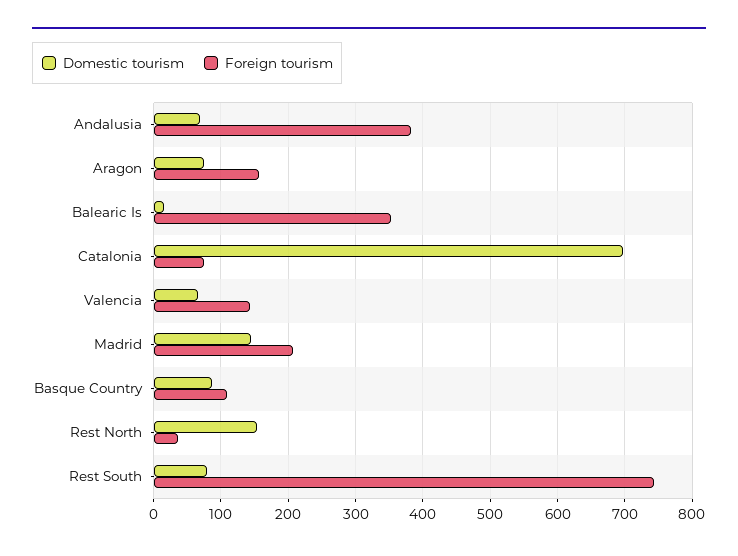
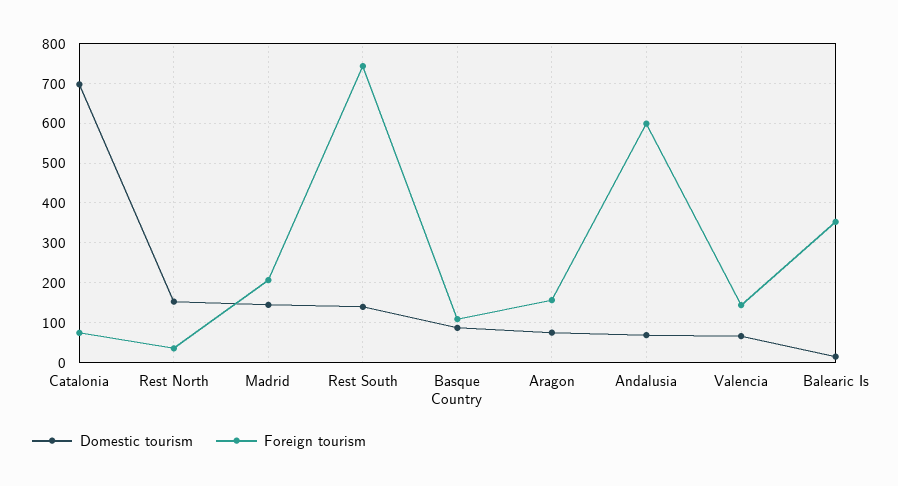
Foreign tourism, Andalusia: 380 -> 600
Domestic tourism, Rest South: 80 -> 140

